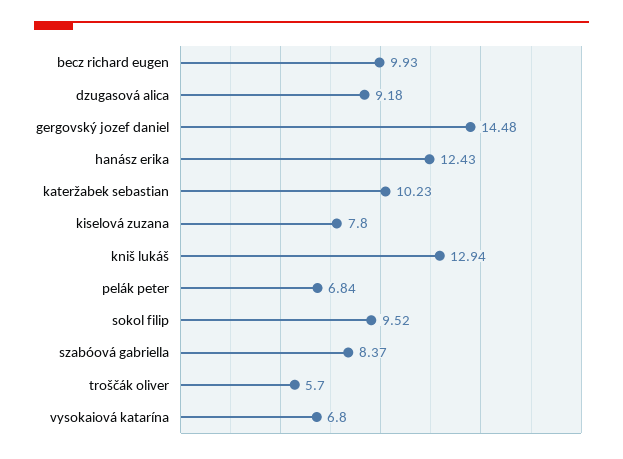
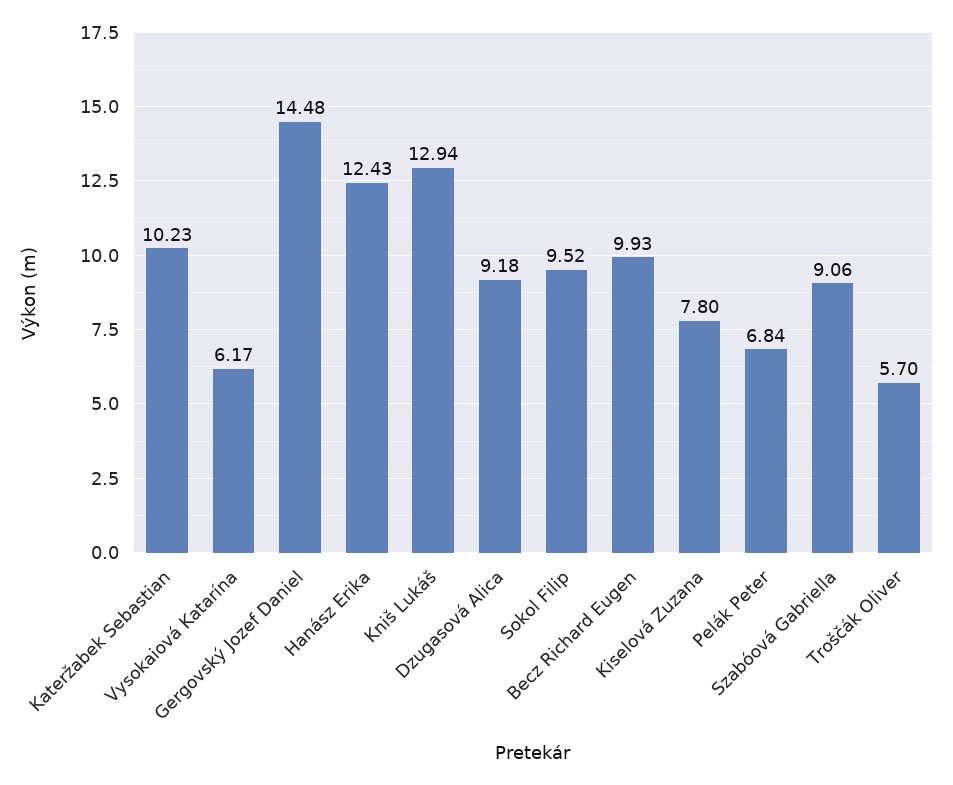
szabóová gabriella: 8.37 -> 9.06
vysokaiová katarína: 6.8 -> 6.17

